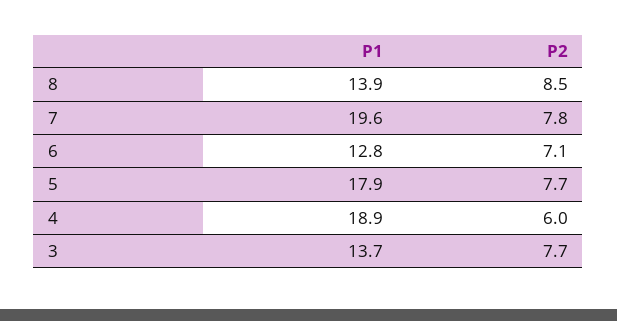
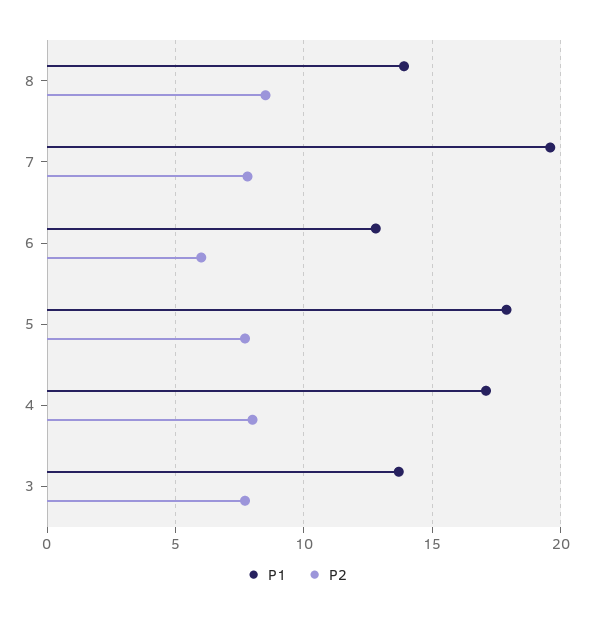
P2, 6: 7.1 -> 6
P1, 4: 18.9 -> 17
P2, 4: 6 -> 8

